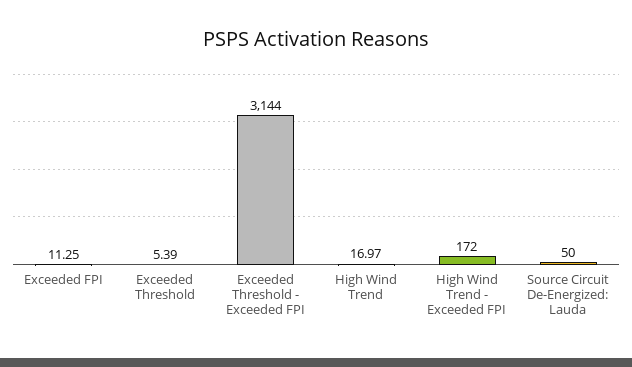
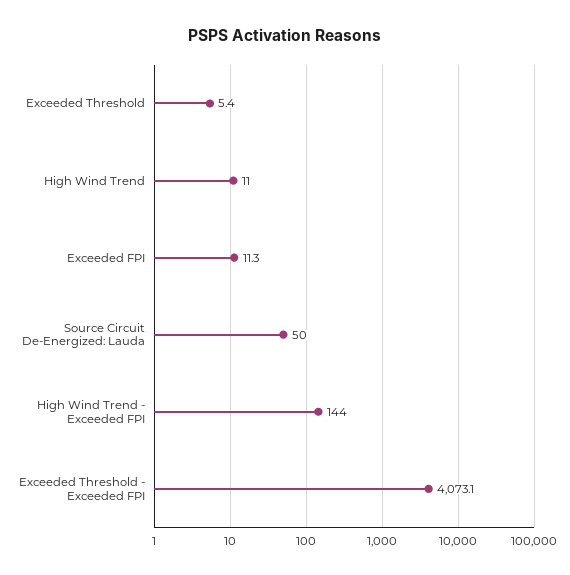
Exceeded Threshold - Exceeded FPI: 3144 -> 4073.1
High Wind Trend: 16.97 -> 11
High Wind Trend - Exceeded FPI: 172 -> 144

